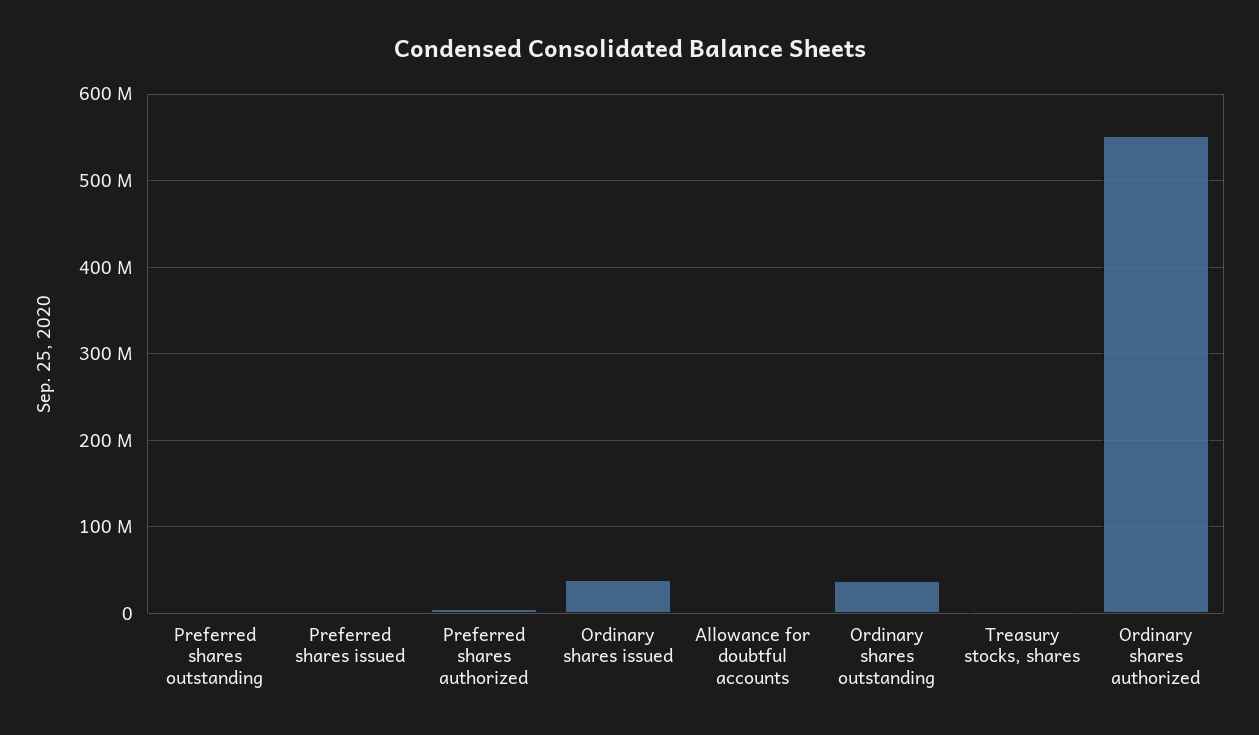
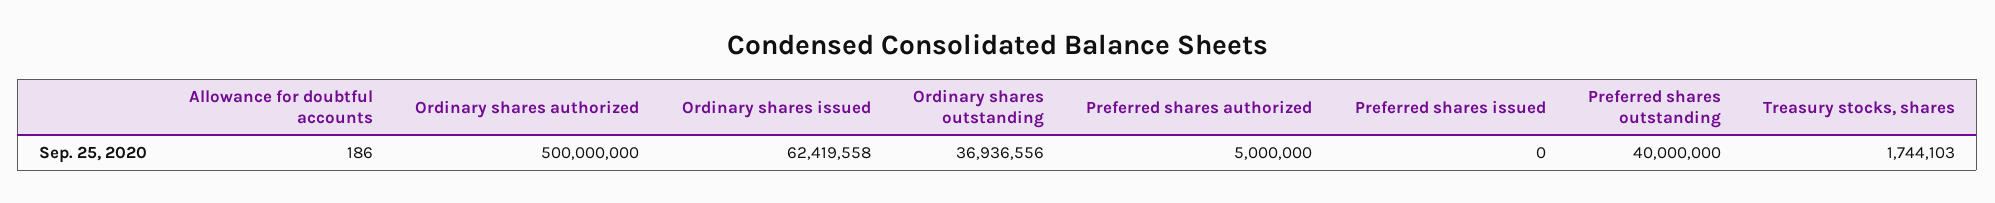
Preferred shares outstanding: 0 -> 40000000
Ordinary shares issued: 40000000 -> 62419558
Ordinary shares authorized: 550000000 -> 500000000

